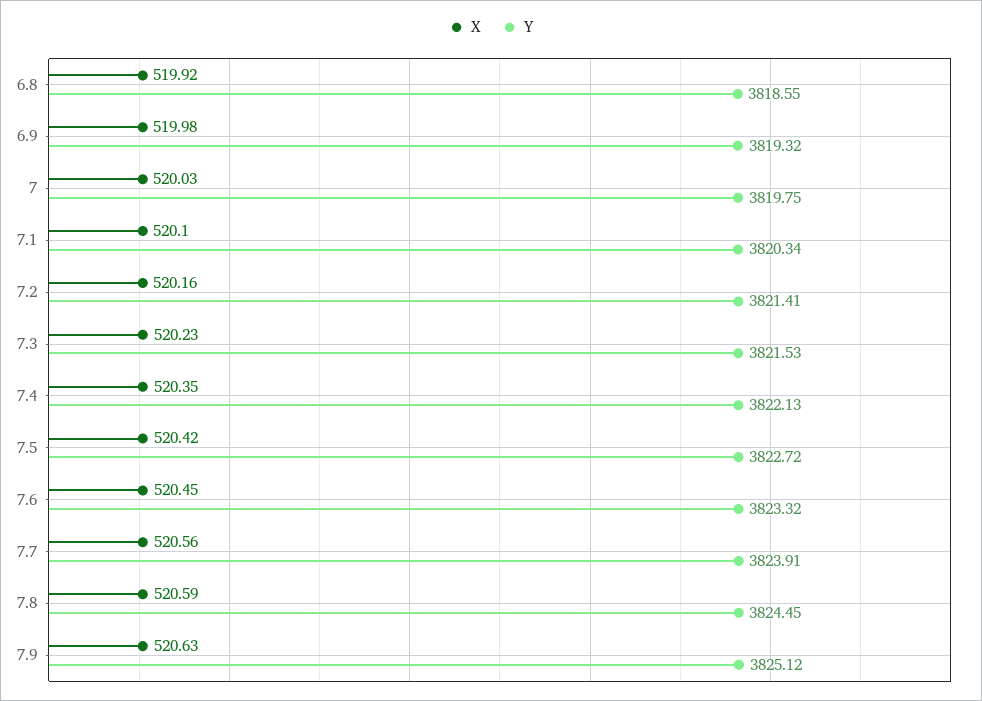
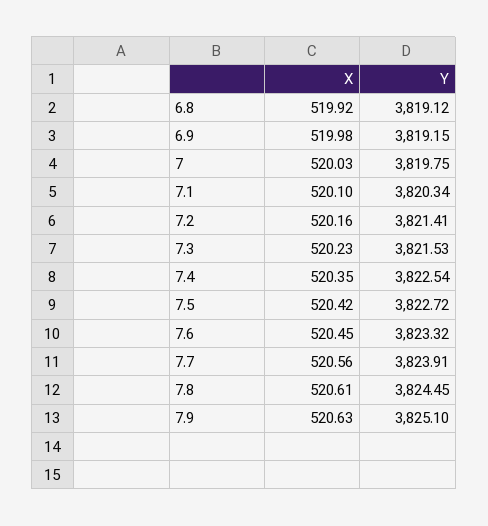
Y, 6.8: 3818.55 -> 3819.12
Y, 6.9: 3819.32 -> 3819.15
Y, 7.4: 3822.13 -> 3822.54
X, 7.8: 520.59 -> 520.61
Y, 7.9: 3825.12 -> 3825.1

